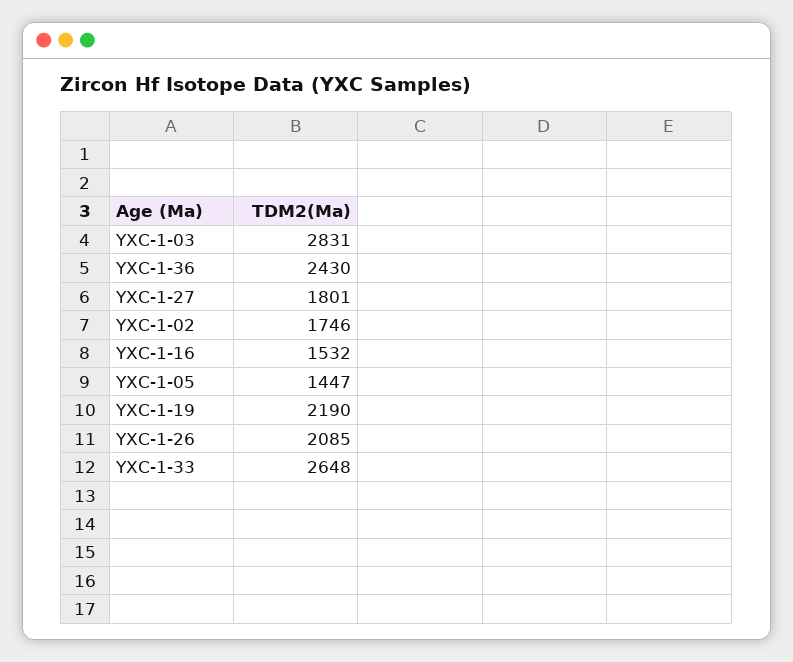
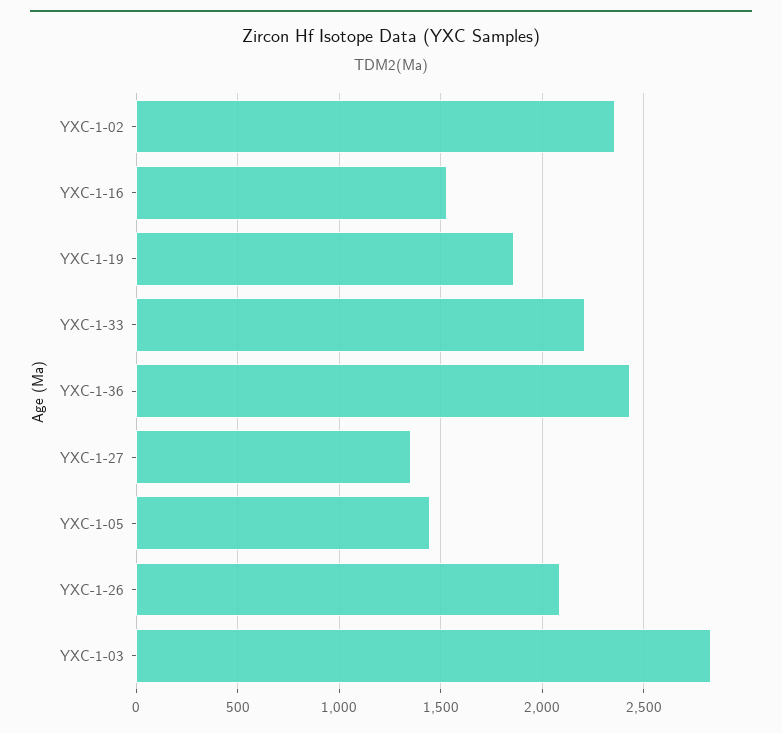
YXC-1-27: 1801 -> 1350
YXC-1-02: 1746 -> 2350
YXC-1-19: 2190 -> 1850
YXC-1-33: 2648 -> 2200

